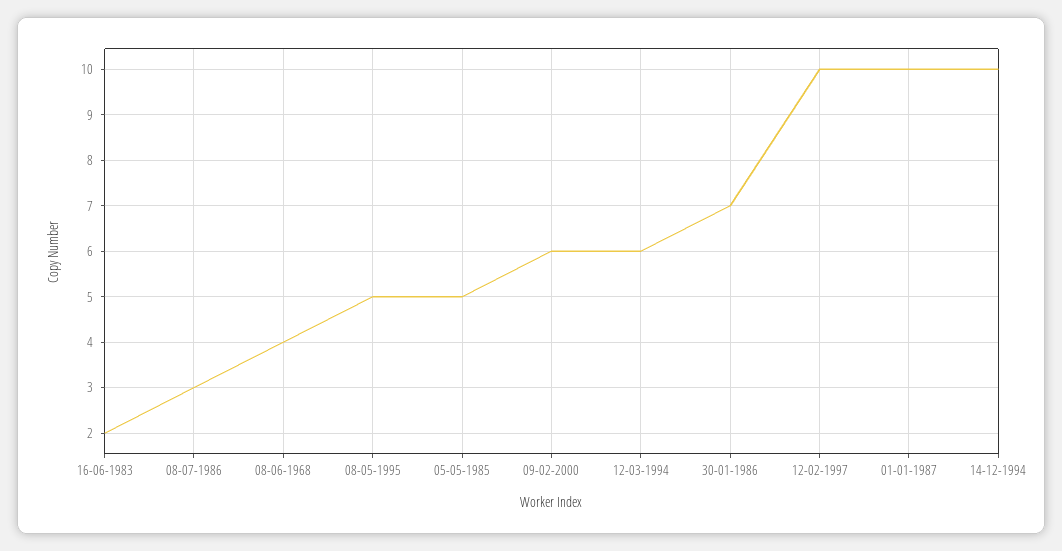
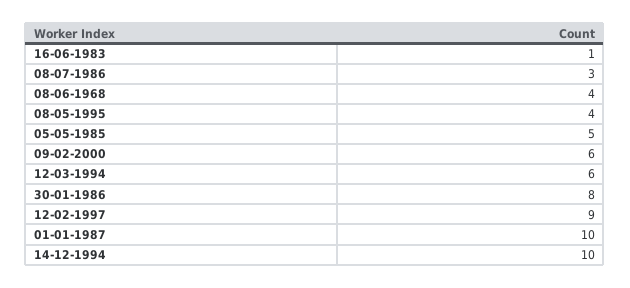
16-06-1983: 2 -> 1
08-05-1995: 5 -> 4
30-01-1986: 7 -> 8
12-02-1997: 10 -> 9

